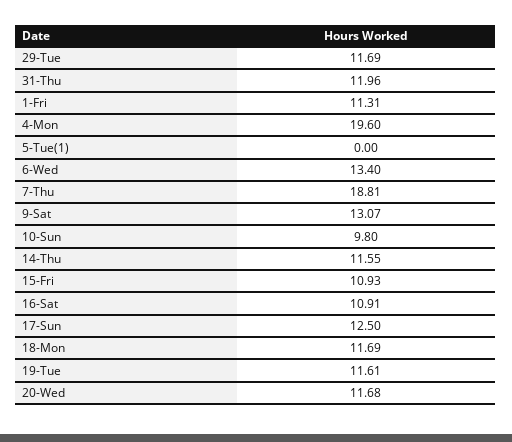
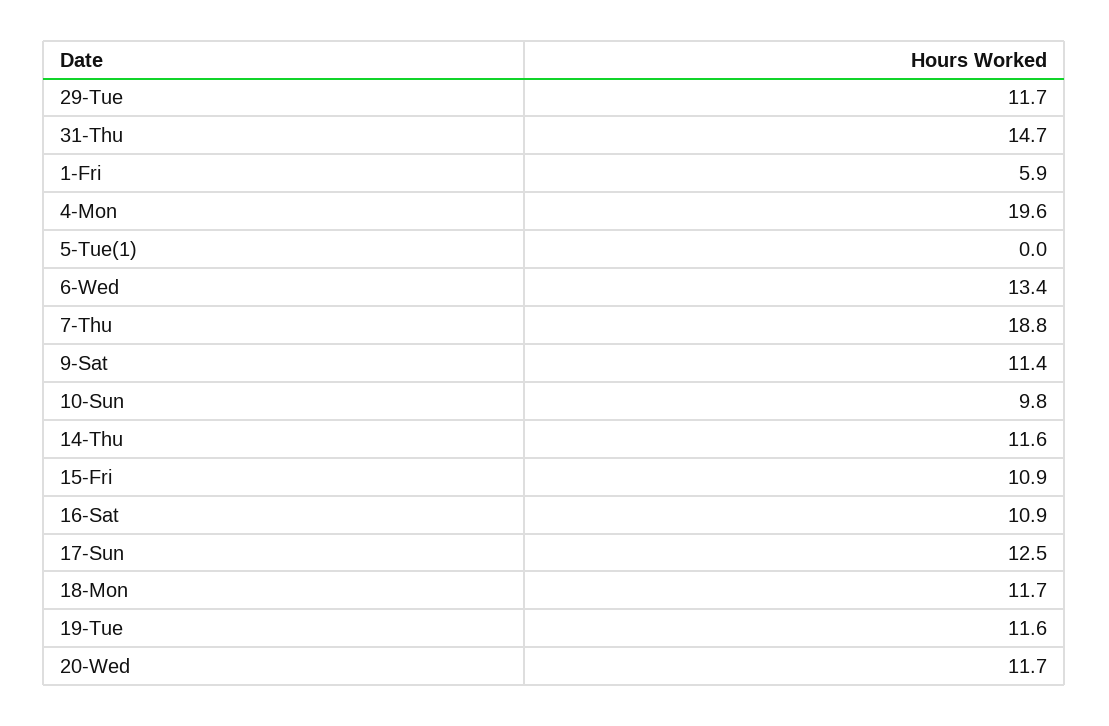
31-Thu: 11.96 -> 14.7
1-Fri: 11.31 -> 5.9
9-Sat: 13.07 -> 11.4

